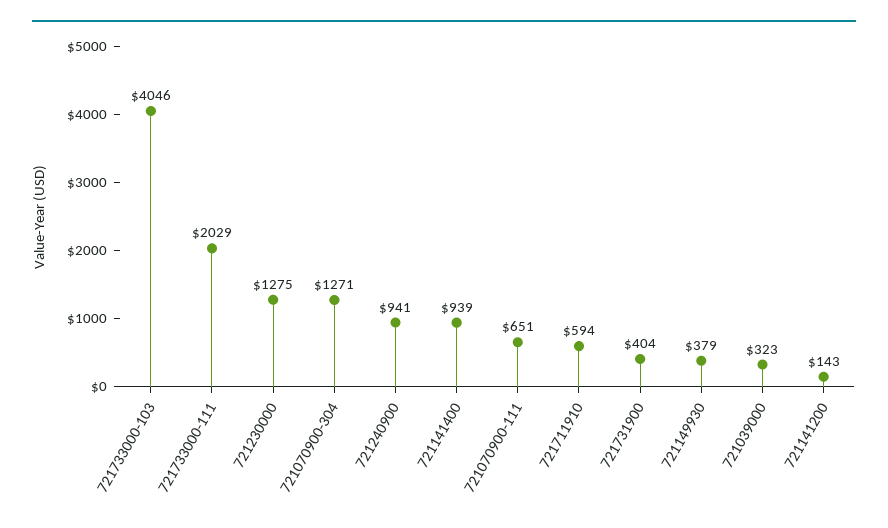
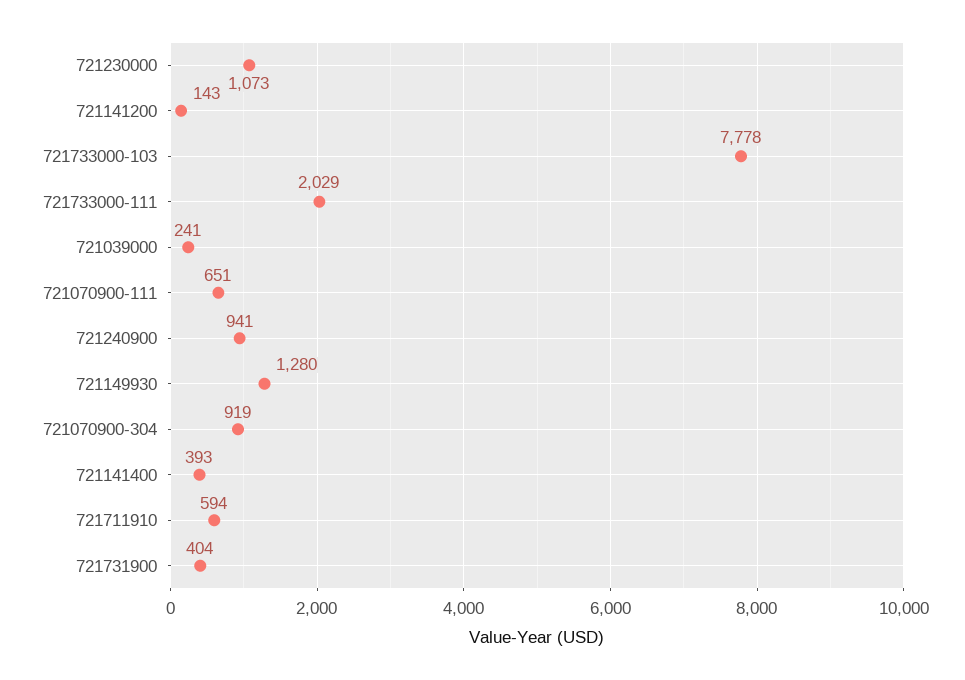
721733000-103: 4046 -> 7778
721230000: 1275 -> 1073
721070900-304: 1271 -> 919
721141400: 939 -> 393
721149930: 379 -> 1280
721039000: 323 -> 241

